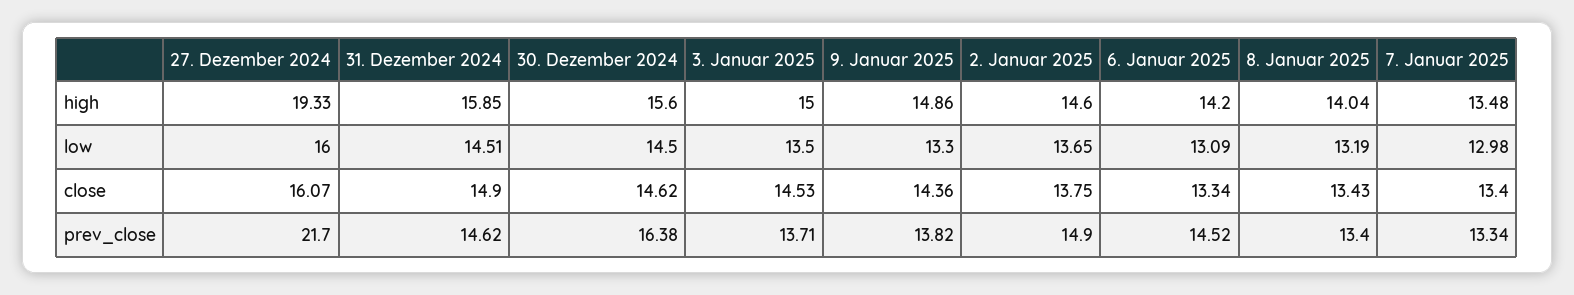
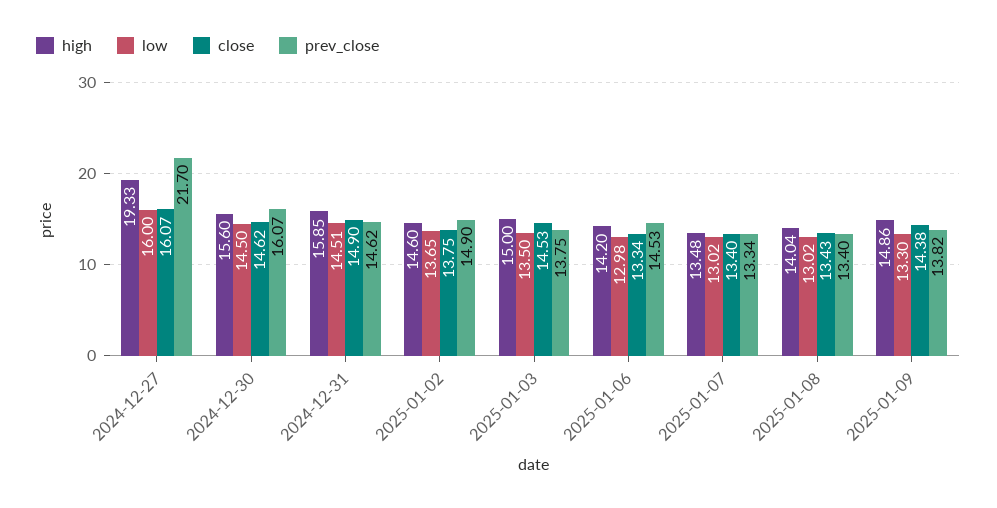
low, 6. Januar 2025: 13.09 -> 12.98
low, 8. Januar 2025: 13.19 -> 13.02
low, 7. Januar 2025: 12.98 -> 13.02
close, 9. Januar 2025: 14.36 -> 14.38
prev_close, 30. Dezember 2024: 16.38 -> 16.07
prev_close, 3. Januar 2025: 13.71 -> 13.75
prev_close, 6. Januar 2025: 14.52 -> 14.53

